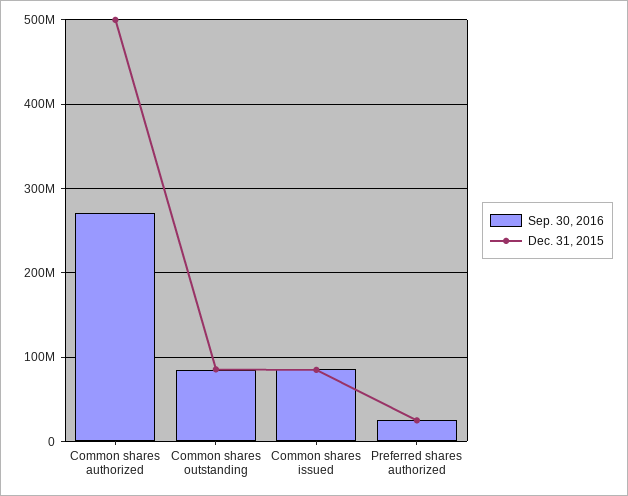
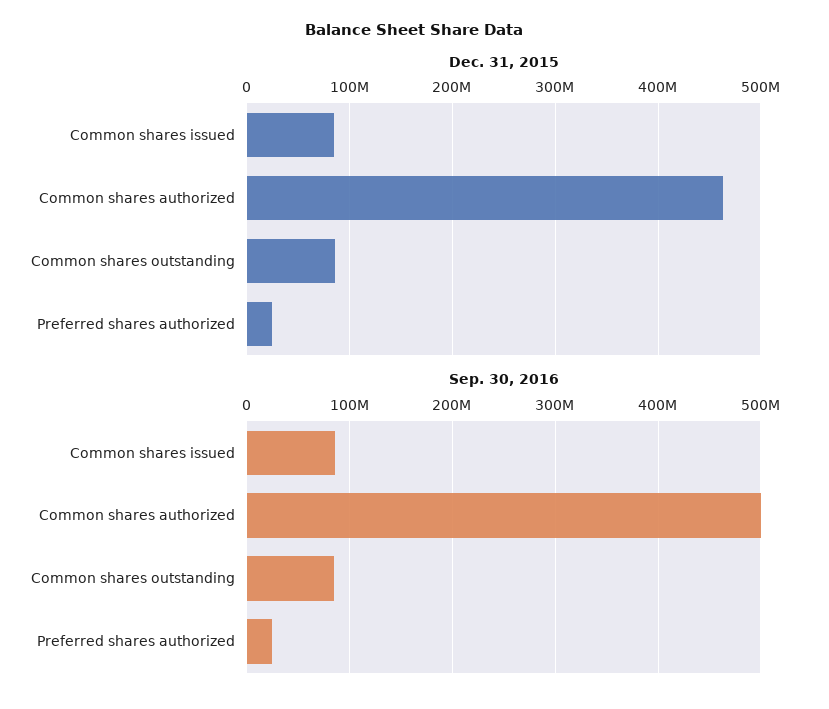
Sep. 30, 2016, Common shares authorized: 270000000 -> 500000000
Dec. 31, 2015, Common shares authorized: 500000000 -> 460000000

